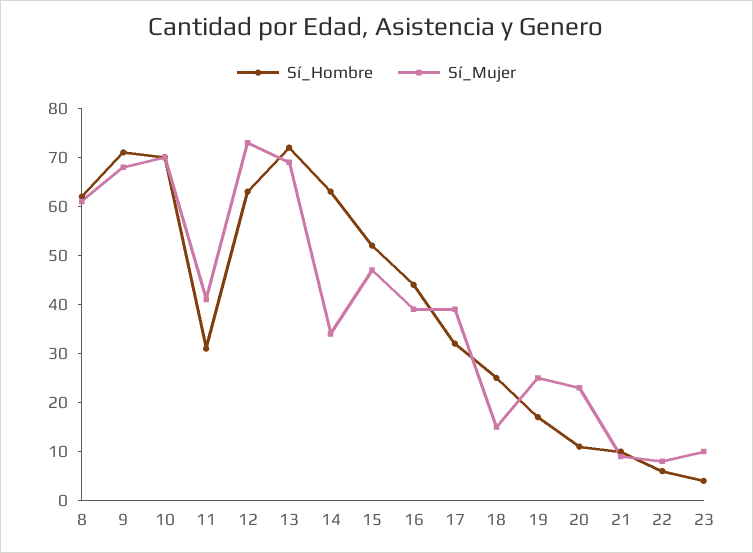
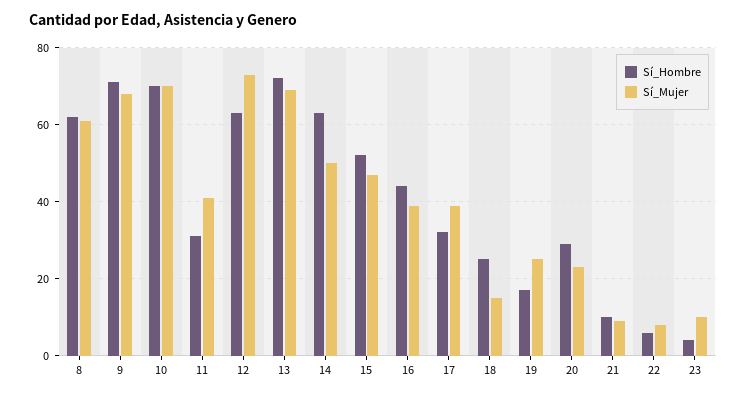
Sí_Mujer, 14: 35 -> 50
Sí_Hombre, 20: 10 -> 30

